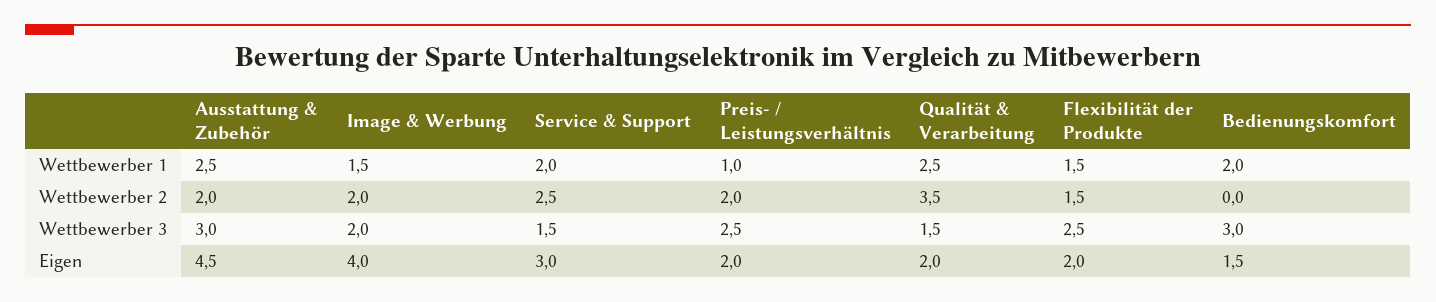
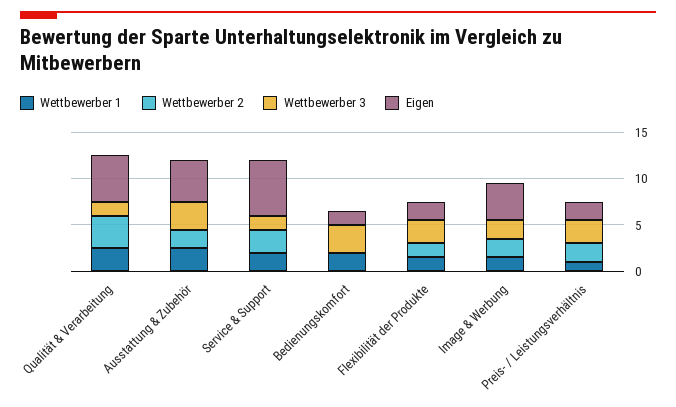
Eigen, Service & Support: 3 -> 6
Eigen, Qualität & Verarbeitung: 2 -> 5

